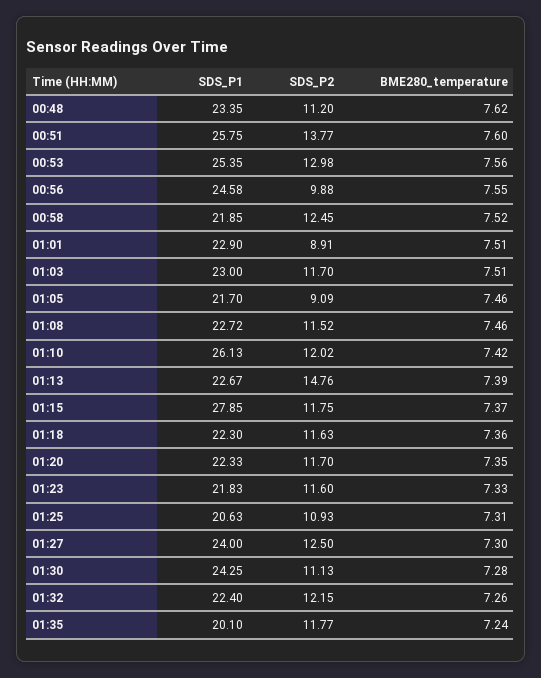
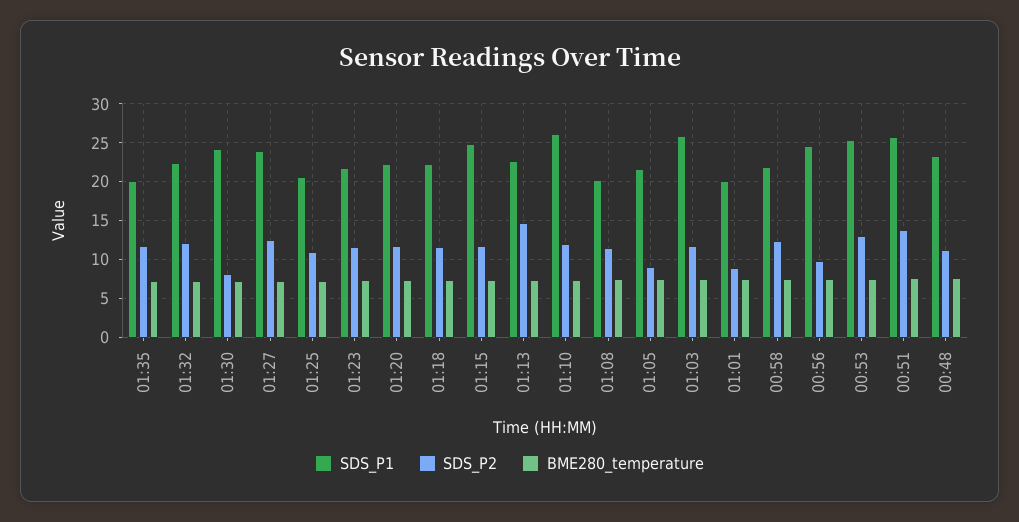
SDS_P1, 01:01: 22.9 -> 20
SDS_P1, 01:03: 23 -> 26
SDS_P1, 01:08: 22.72 -> 20
SDS_P1, 01:15: 27.85 -> 25
SDS_P2, 01:30: 11.13 -> 8

